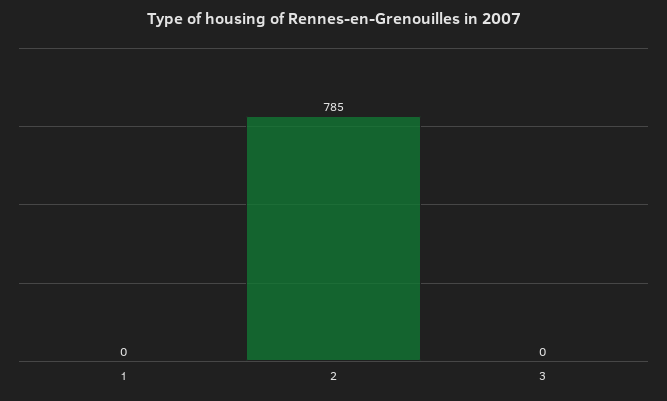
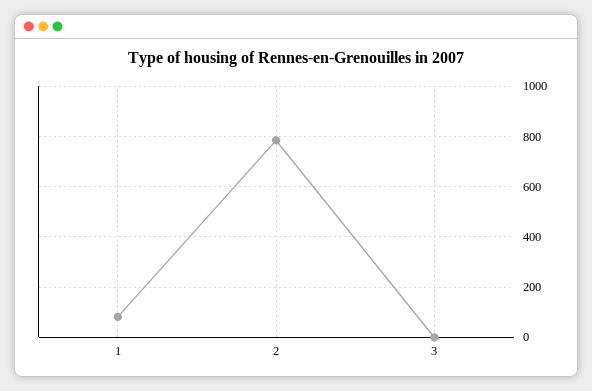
1: 0 -> 75

